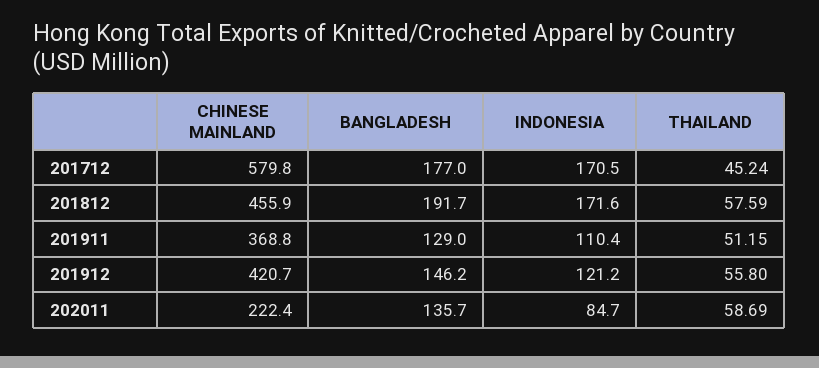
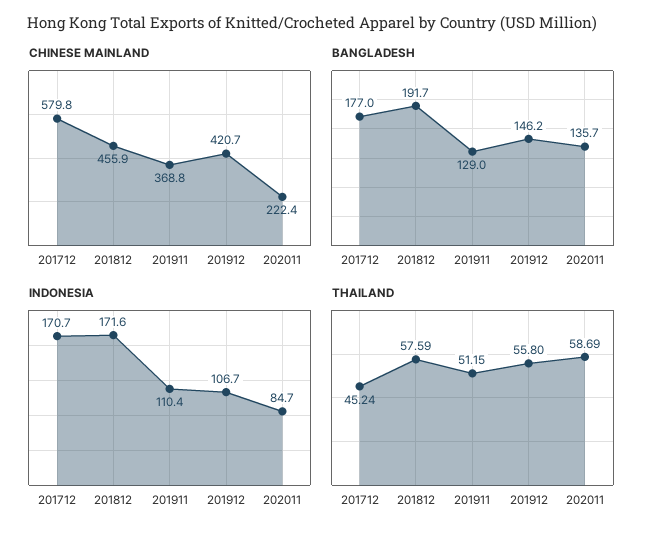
INDONESIA, 201712: 170.5 -> 170.7
INDONESIA, 201912: 121.2 -> 106.7

